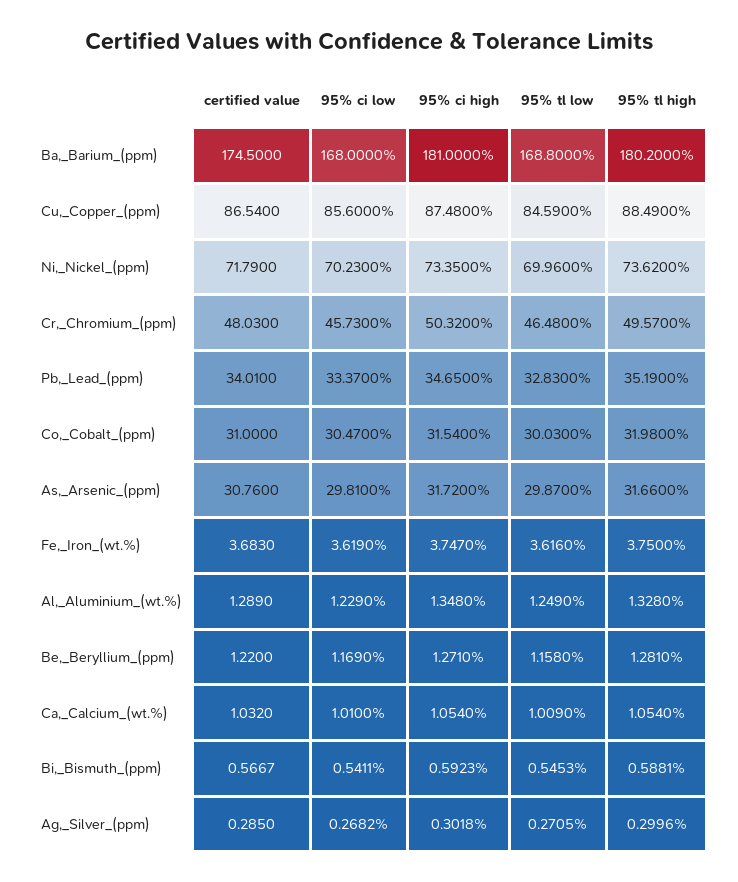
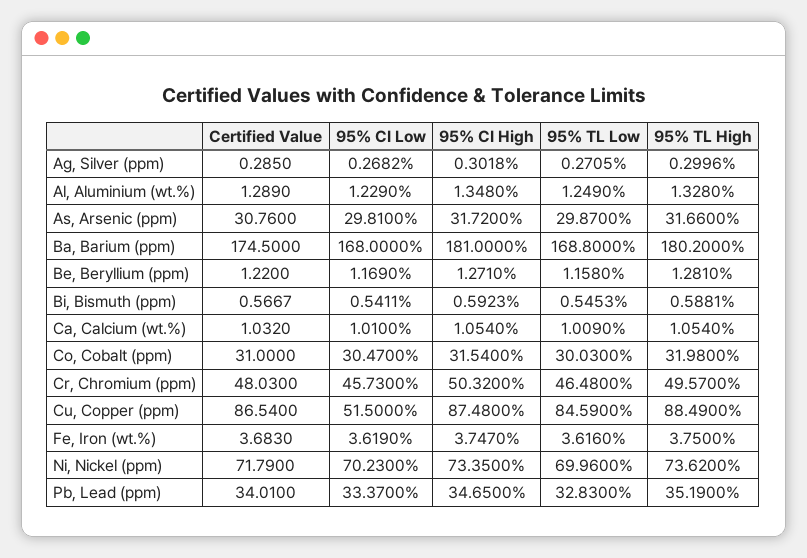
95% ci low, Cu,_Copper_(ppm): 85.6 -> 51.5

